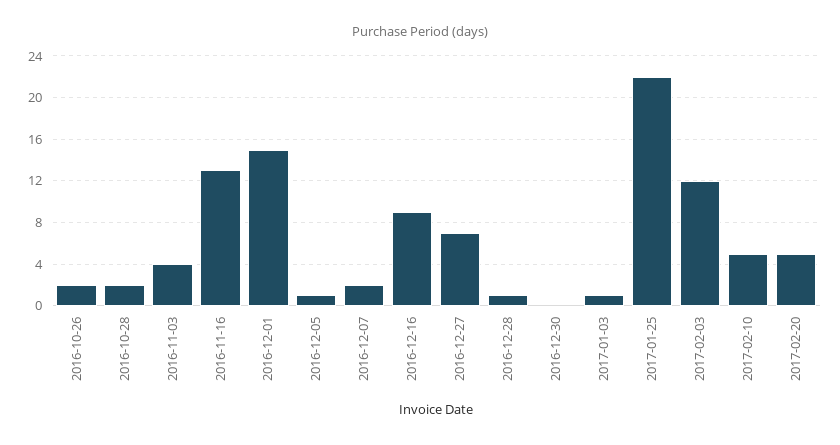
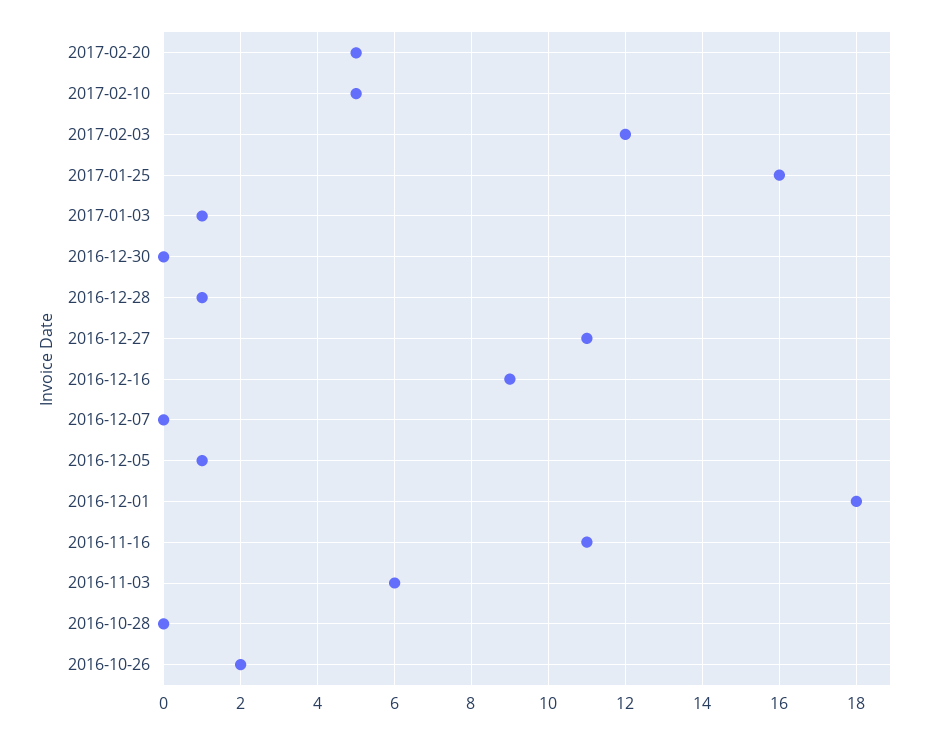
2016-10-28: 2 -> 0
2016-11-03: 4 -> 6
2016-11-16: 13 -> 11
2016-12-01: 15 -> 18
2016-12-07: 2 -> 0
2016-12-27: 7 -> 11
2017-01-25: 22 -> 16

